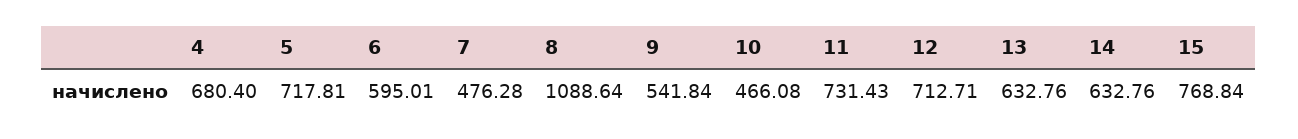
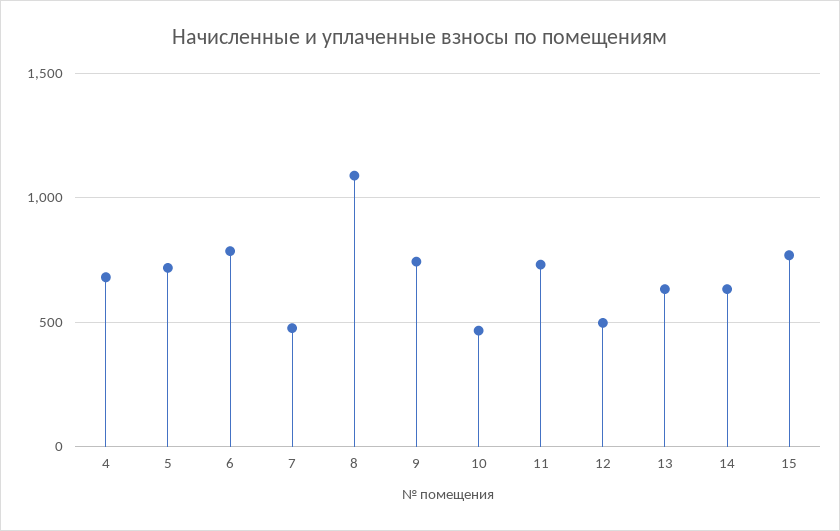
6: 595.01 -> 800
9: 541.84 -> 750
12: 712.71 -> 500

